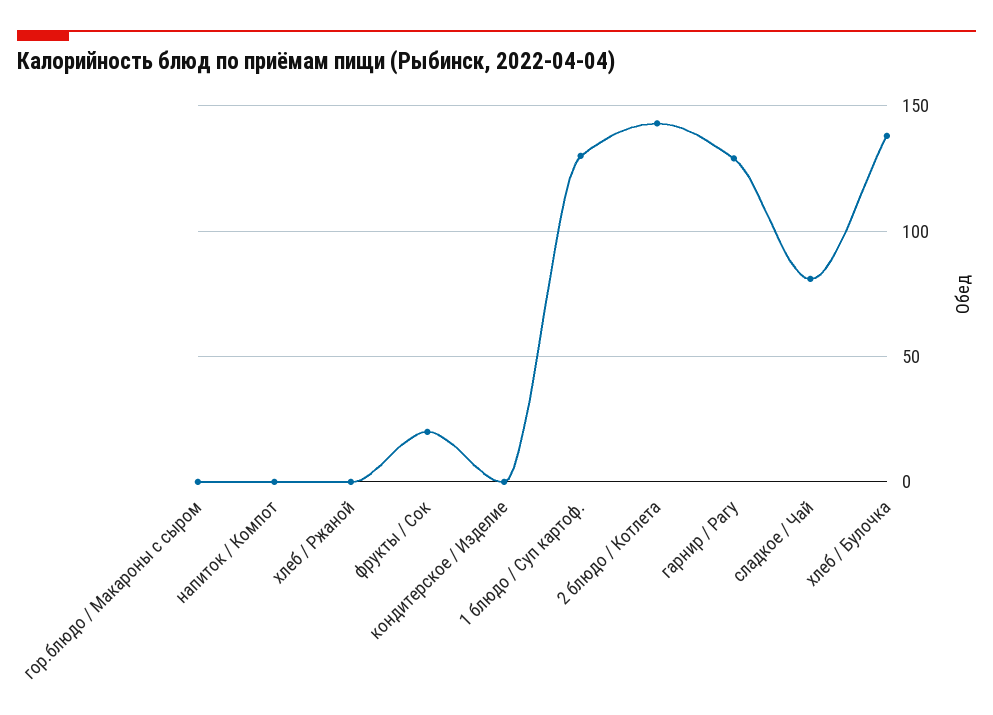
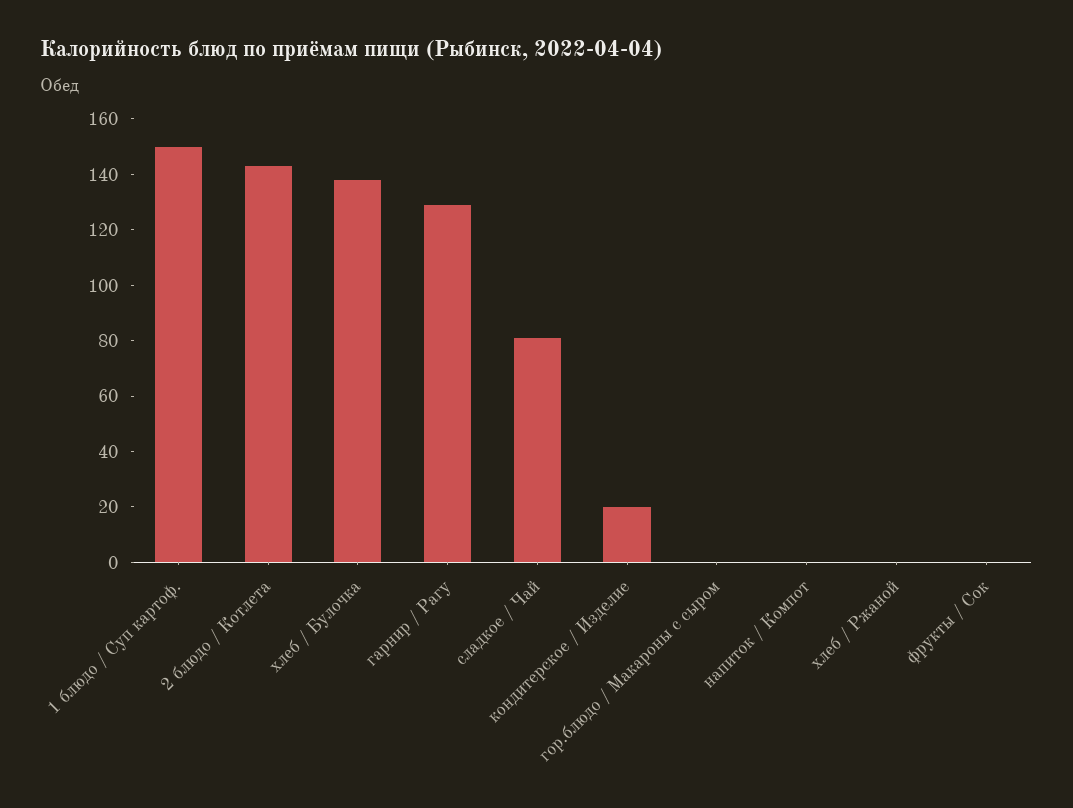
фрукты / Сок: 20 -> 0
кондитерское / Изделие: 0 -> 20
1 блюдо / Суп картоф.: 130 -> 150

